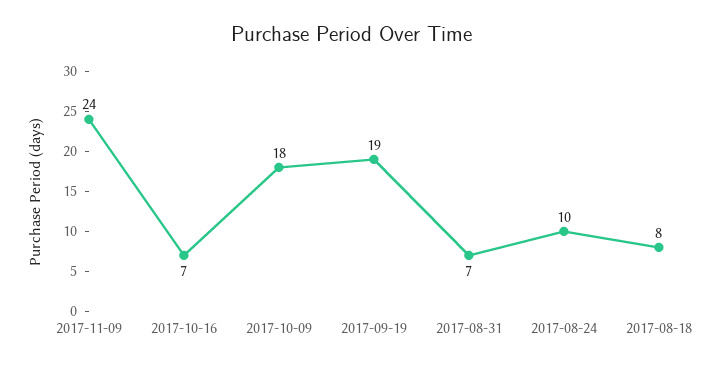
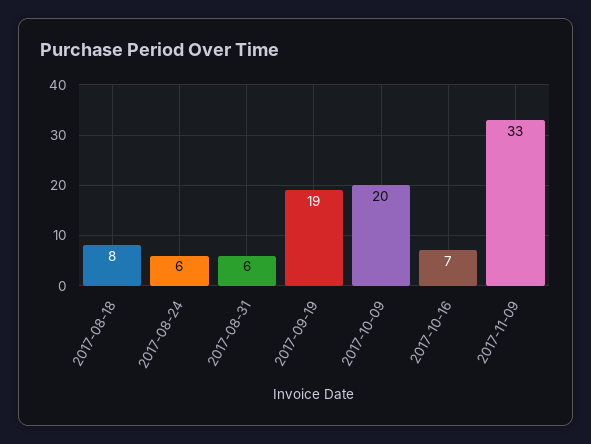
2017-11-09: 24 -> 33
2017-10-09: 18 -> 20
2017-08-31: 7 -> 6
2017-08-24: 10 -> 6

